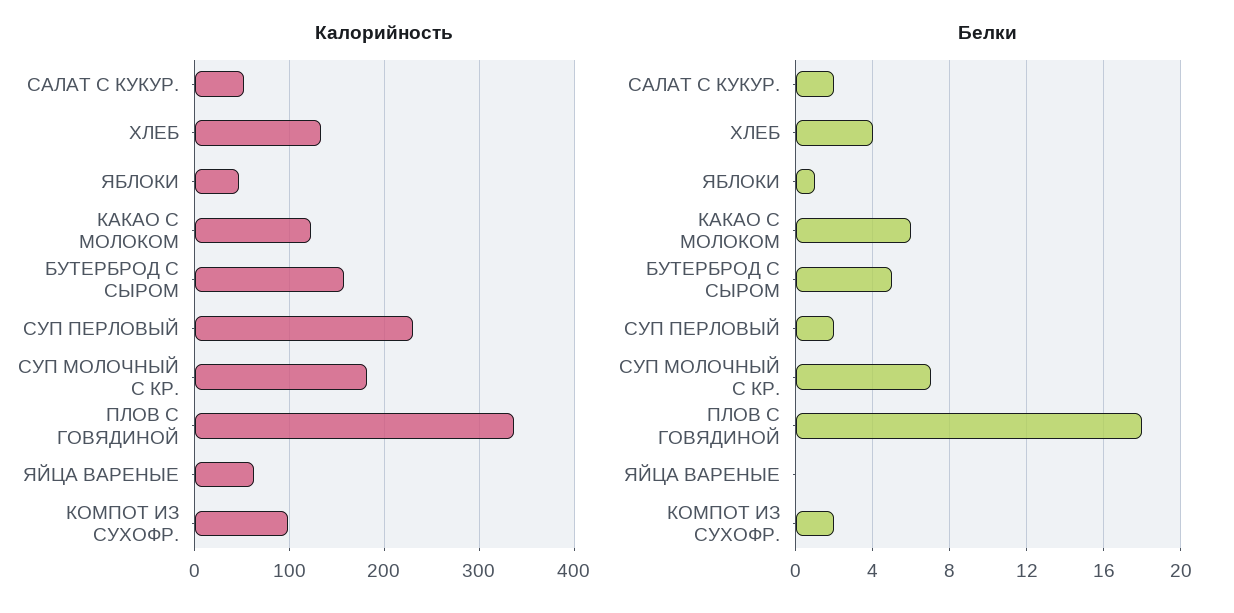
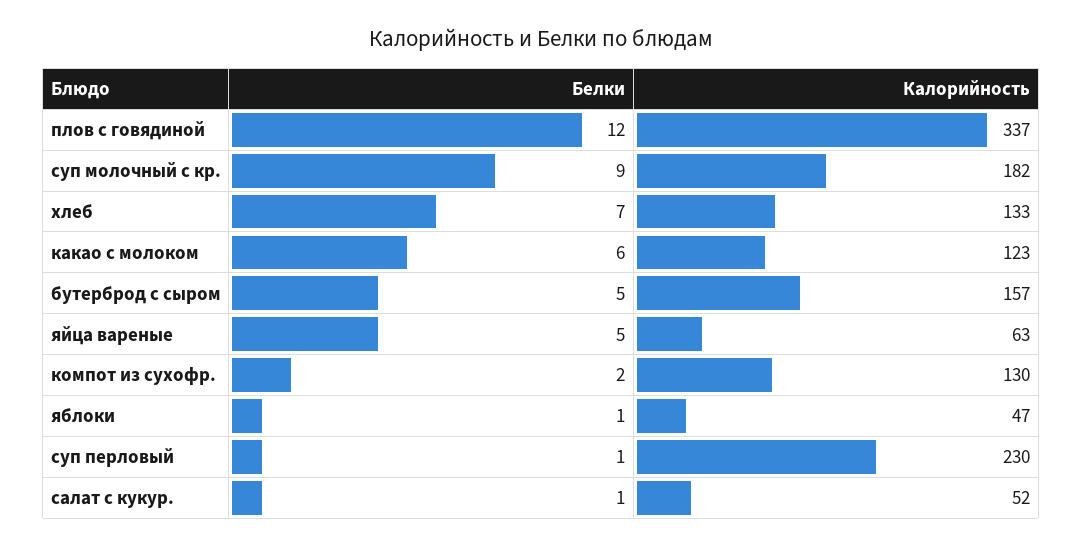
Калорийность, КОМПОТ ИЗ СУХОФР.: 100 -> 130
Белки, САЛАТ С КУКУР.: 2 -> 1
Белки, ХЛЕБ: 4 -> 7
Белки, СУП ПЕРЛОВЫЙ: 2 -> 1
Белки, СУП МОЛОЧНЫЙ С КР.: 7 -> 9
Белки, ПЛОВ С ГОВЯДИНОЙ: 18 -> 12
Белки, ЯЙЦА ВАРЕНЫЕ: 0 -> 5

